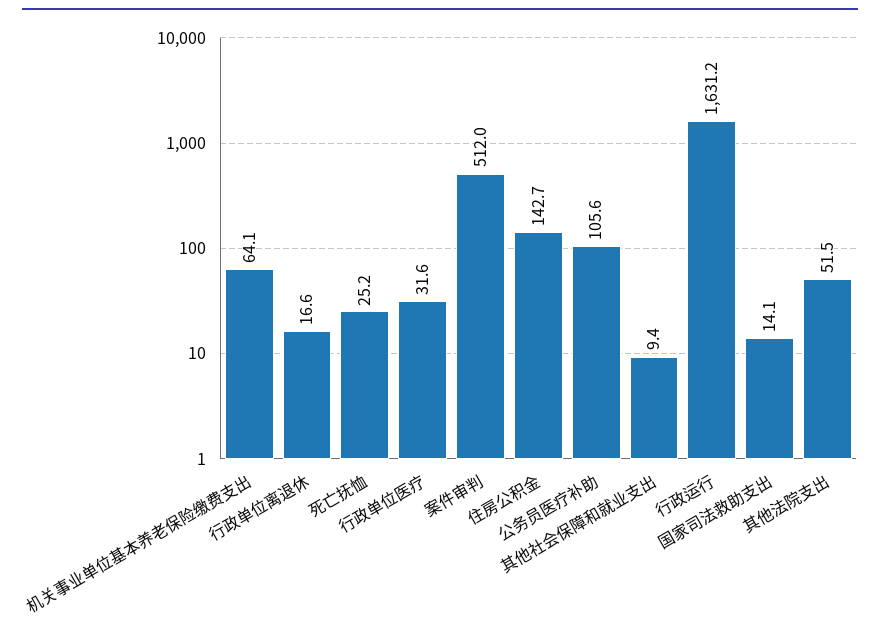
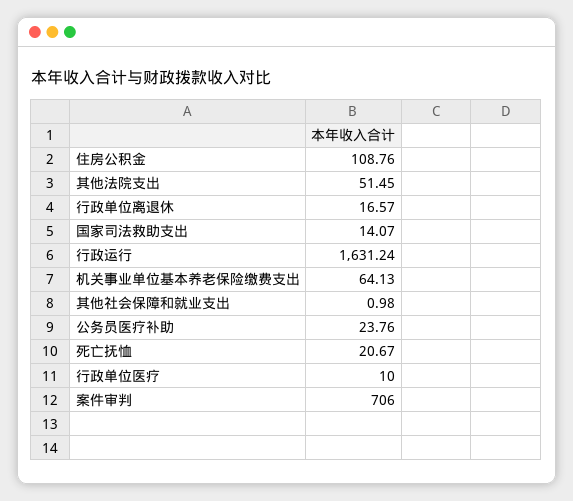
死亡抚恤: 25.2 -> 20.67
行政单位医疗: 31.6 -> 10
案件审判: 512 -> 706
住房公积金: 142.7 -> 108.76
公务员医疗补助: 105.6 -> 23.76
其他社会保障和就业支出: 9.4 -> 0.98

